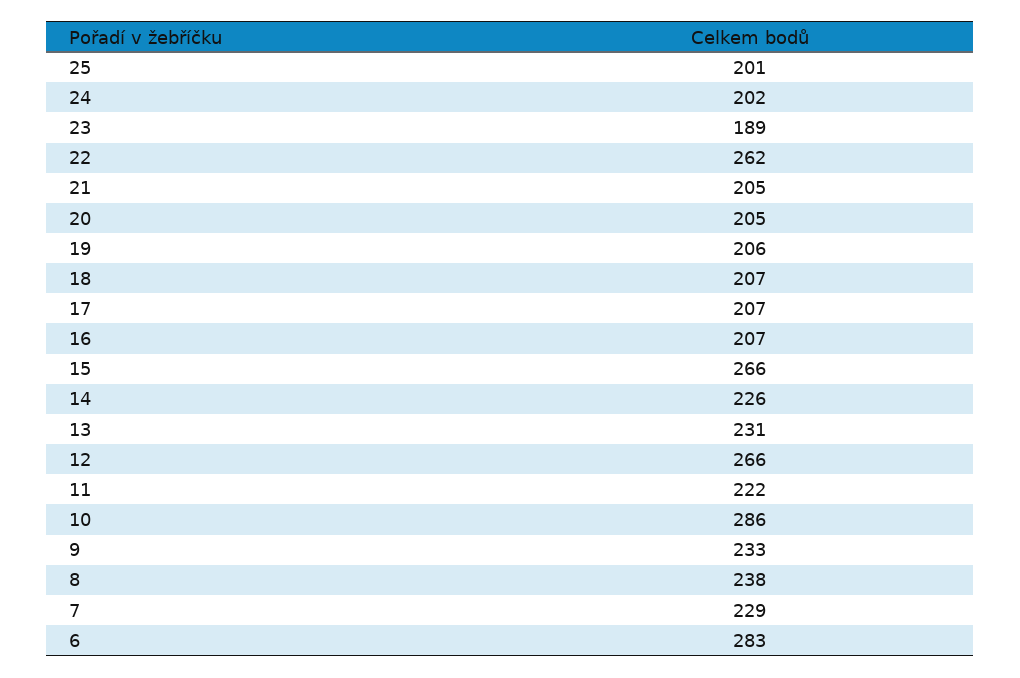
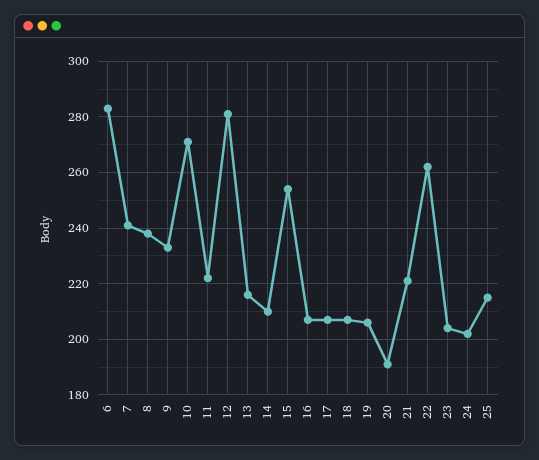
25: 201 -> 215
23: 189 -> 205
21: 205 -> 220
20: 205 -> 190
15: 266 -> 255
14: 226 -> 210
13: 231 -> 215
12: 266 -> 280
10: 286 -> 270
7: 229 -> 240

